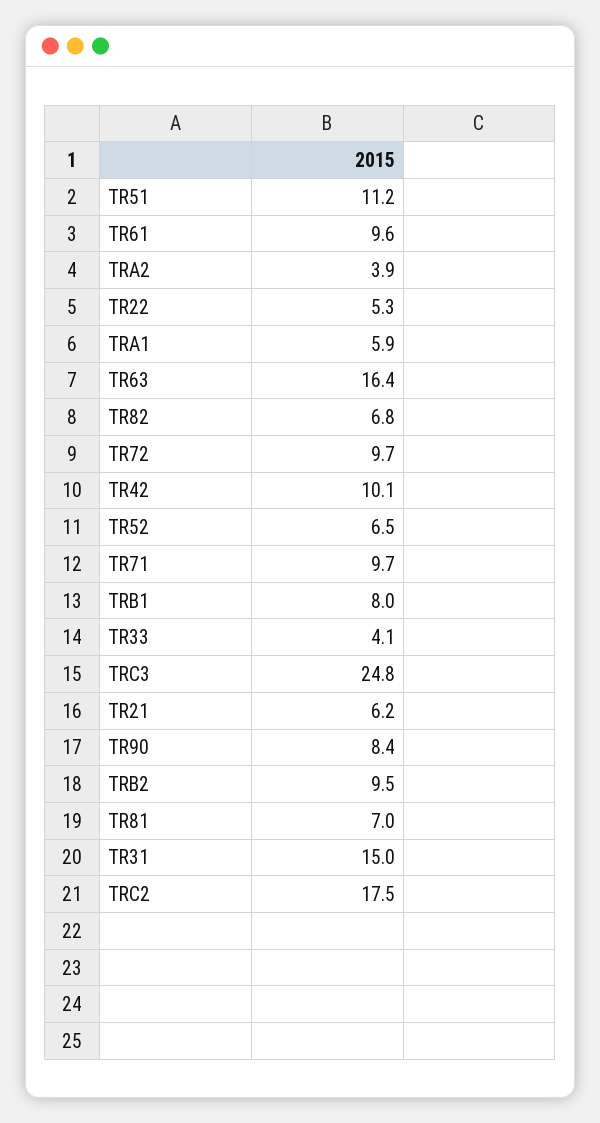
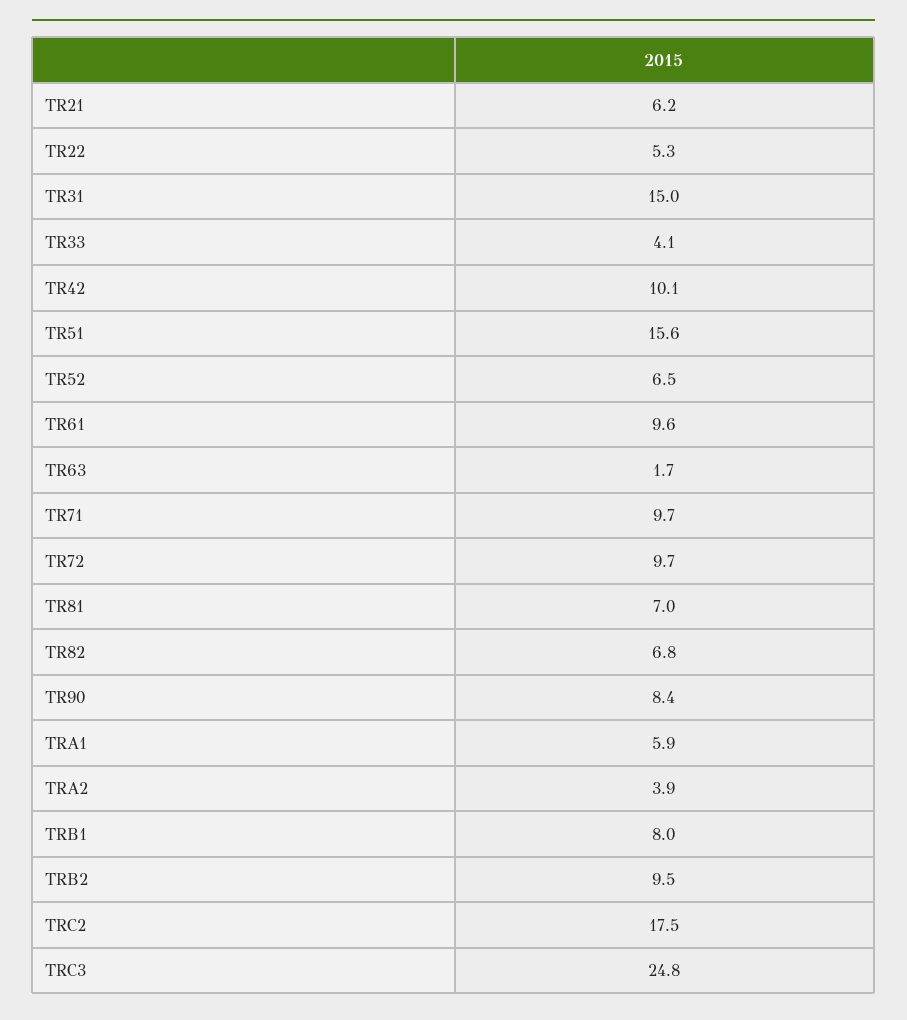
TR51: 11.2 -> 15.6
TR63: 16.4 -> 1.7

